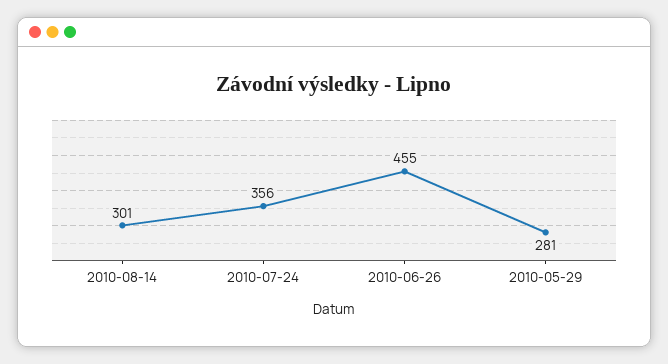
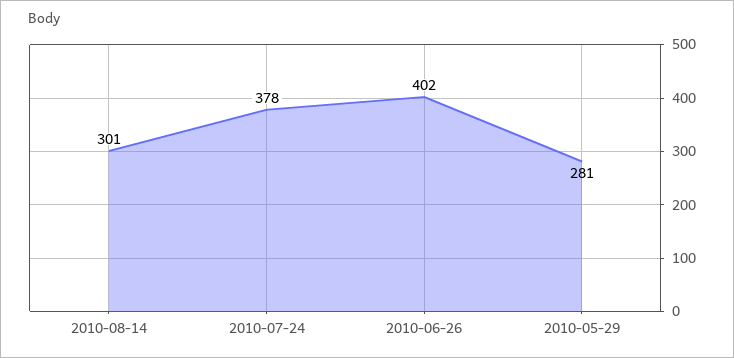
2010-07-24: 356 -> 378
2010-06-26: 455 -> 402

